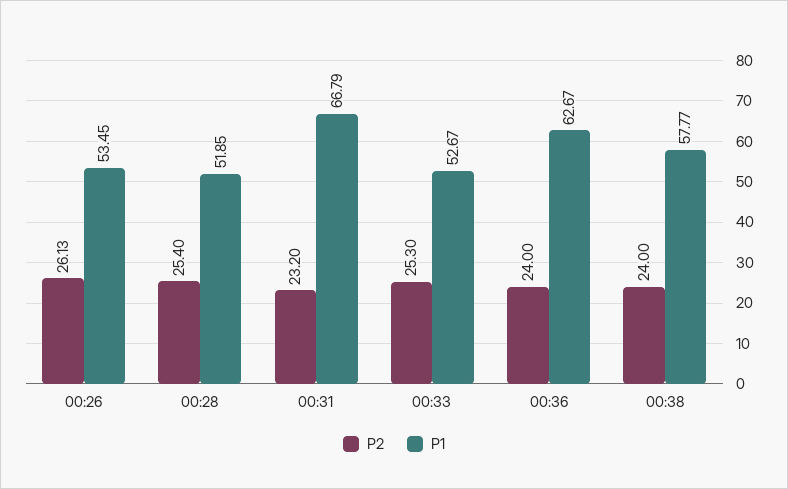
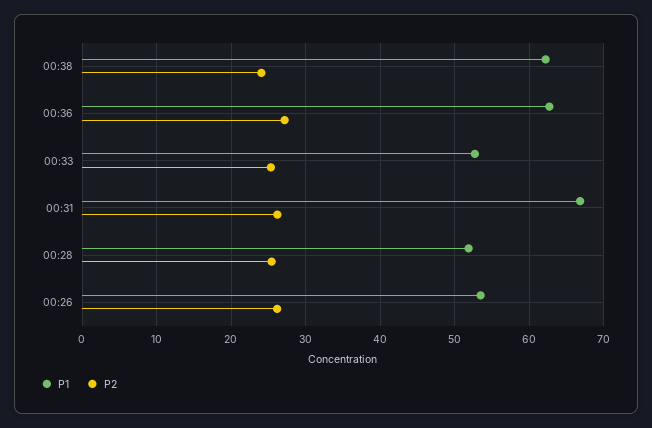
P2, 00:31: 23.2 -> 26
P2, 00:36: 24 -> 27
P1, 00:38: 57.77 -> 62

